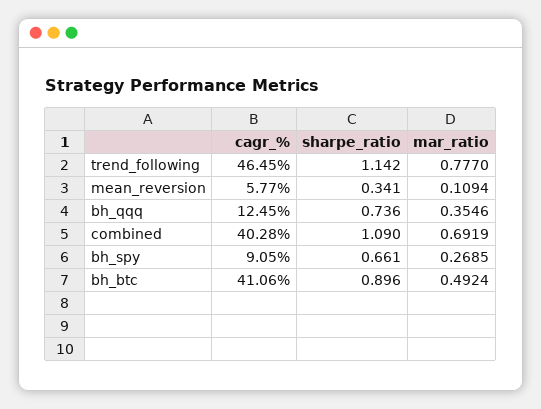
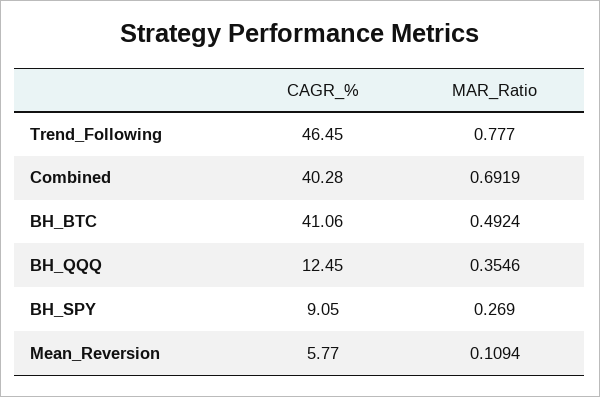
sharpe_ratio, trend_following: 1.142 -> none
sharpe_ratio, mean_reversion: 0.341 -> none
sharpe_ratio, bh_qqq: 0.736 -> none
sharpe_ratio, combined: 1.09 -> none
sharpe_ratio, bh_spy: 0.661 -> none
mar_ratio, bh_spy: 0.2685 -> 0.269
sharpe_ratio, bh_btc: 0.896 -> none

